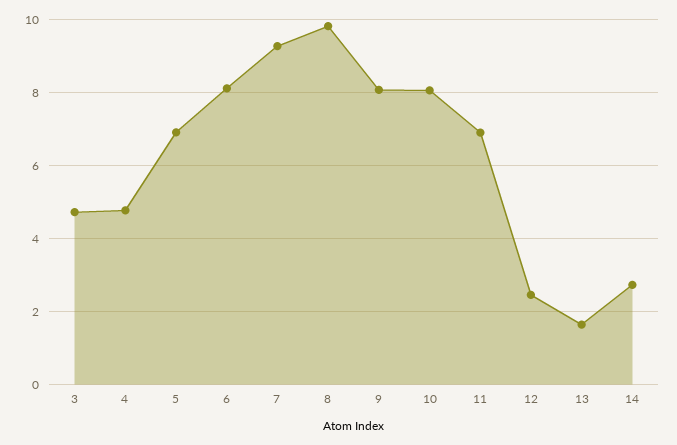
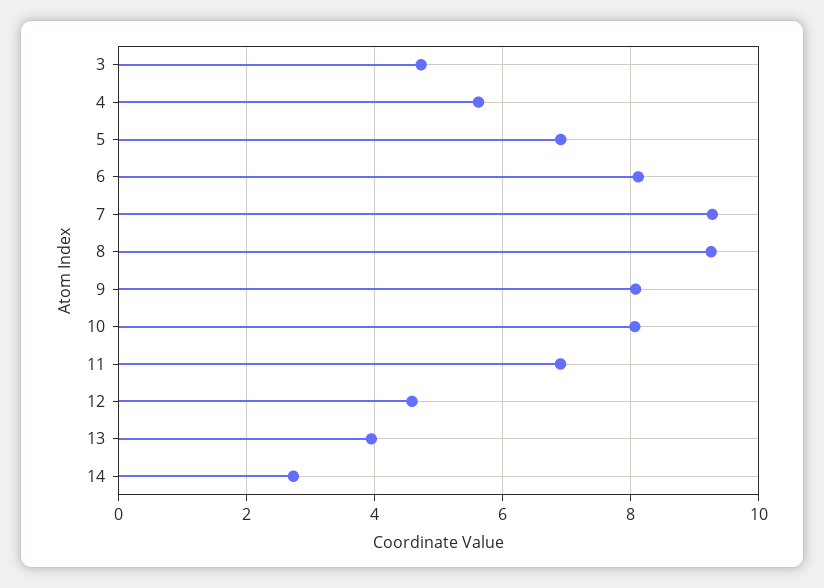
4: 4.8 -> 5.6
8: 9.8 -> 9.2
12: 2.4 -> 4.6
13: 1.6 -> 4

